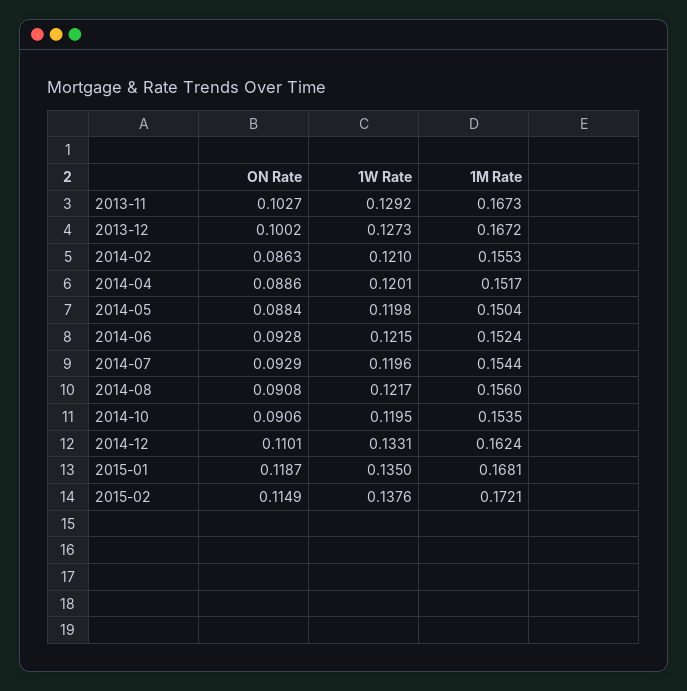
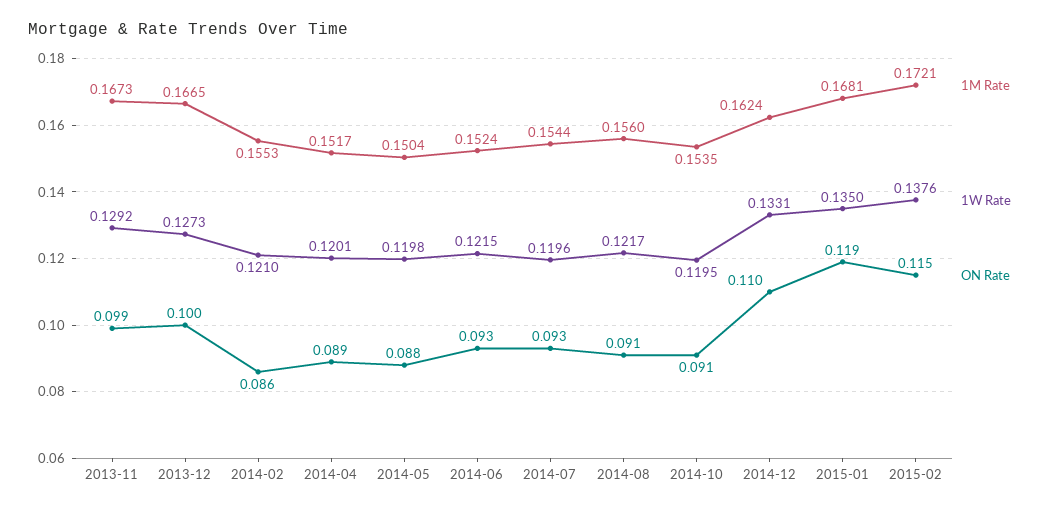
ON Rate, 2013-11: 0.1027 -> 0.099
1M Rate, 2013-12: 0.1672 -> 0.1665

